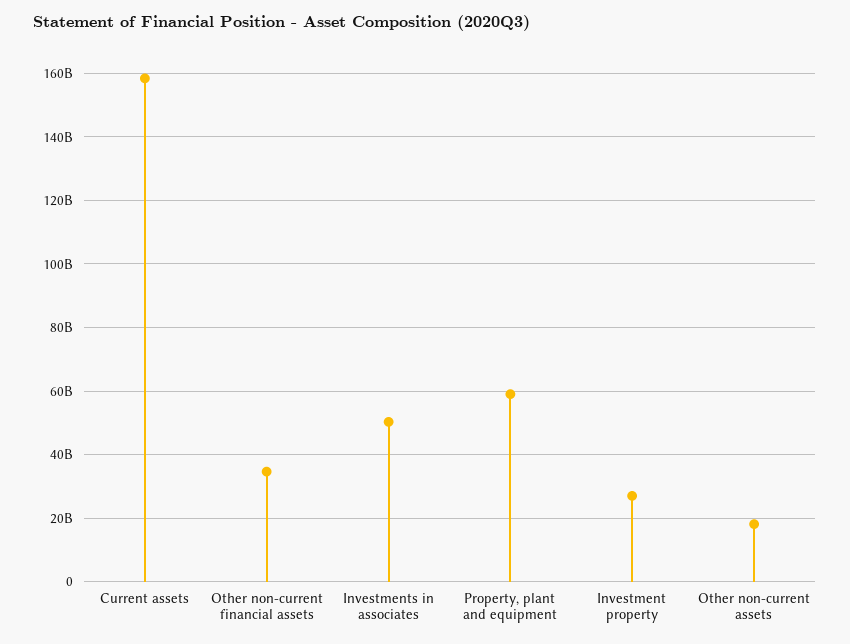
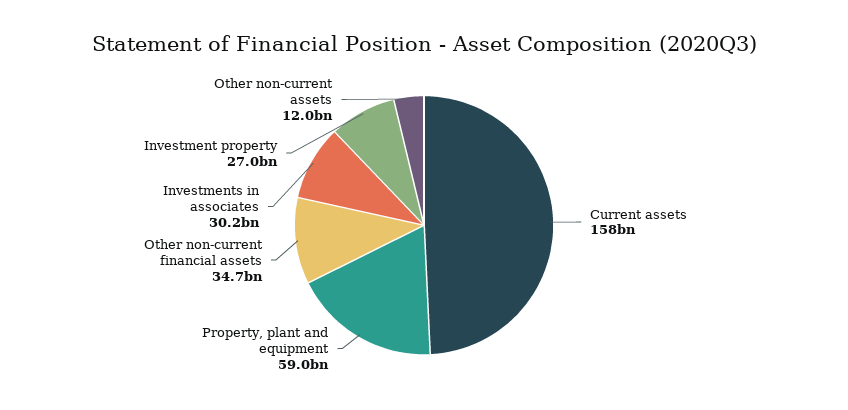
Investments in associates: 50000000000 -> 30200000000
Other non-current assets: 18000000000 -> 12000000000

